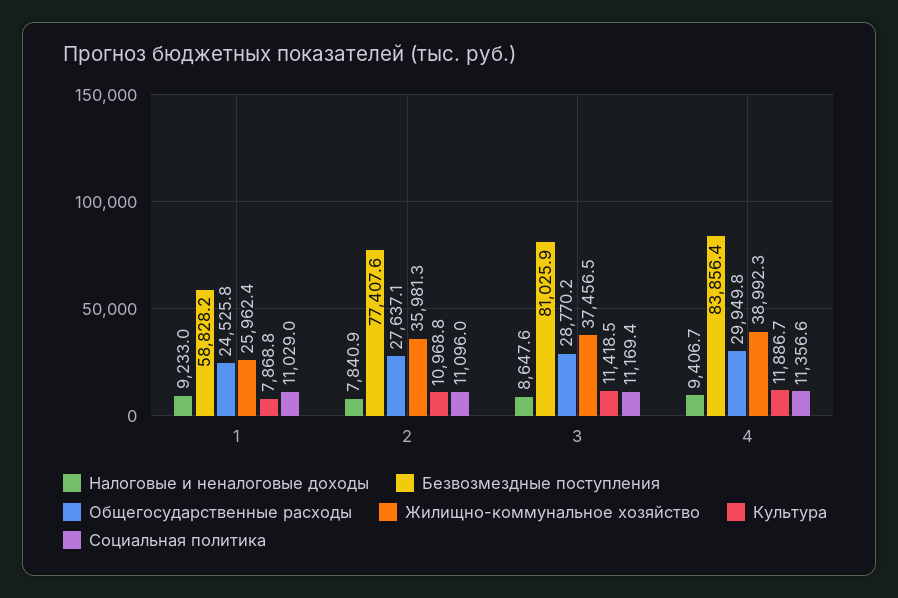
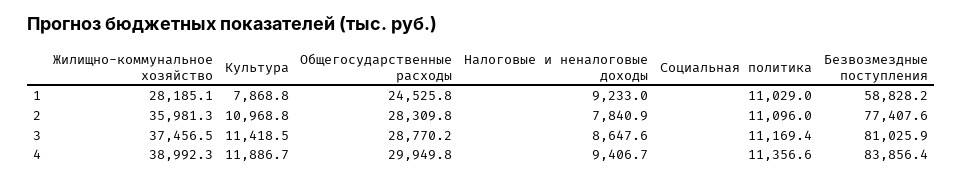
Жилищно-коммунальное хозяйство, 1: 25962.4 -> 28185.1
Общегосударственные расходы, 2: 27637.1 -> 28309.8

